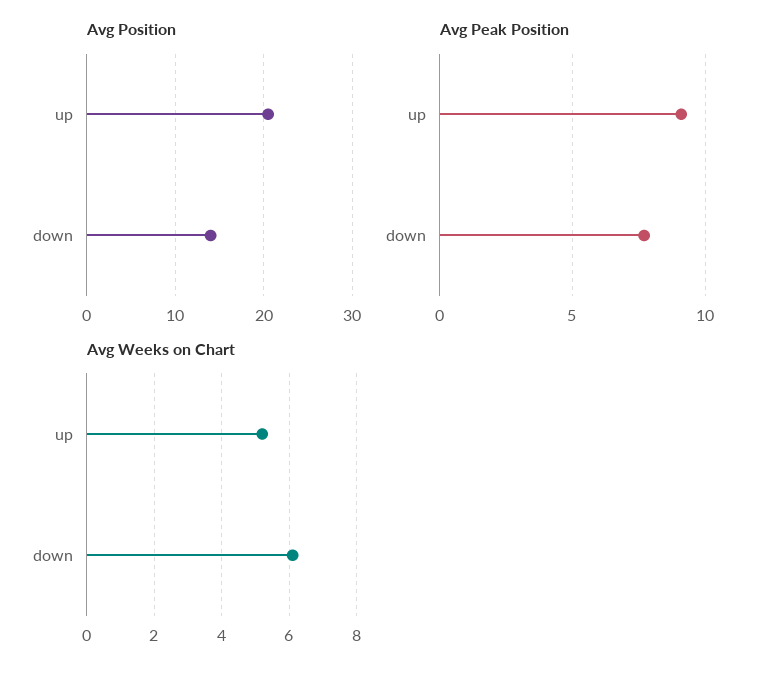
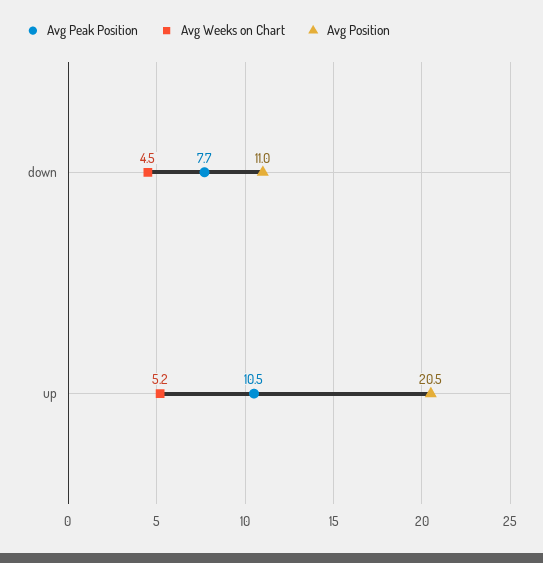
Avg Position, down: 14 -> 11
Avg Peak Position, up: 9 -> 10.5
Avg Weeks on Chart, down: 6 -> 4.5

